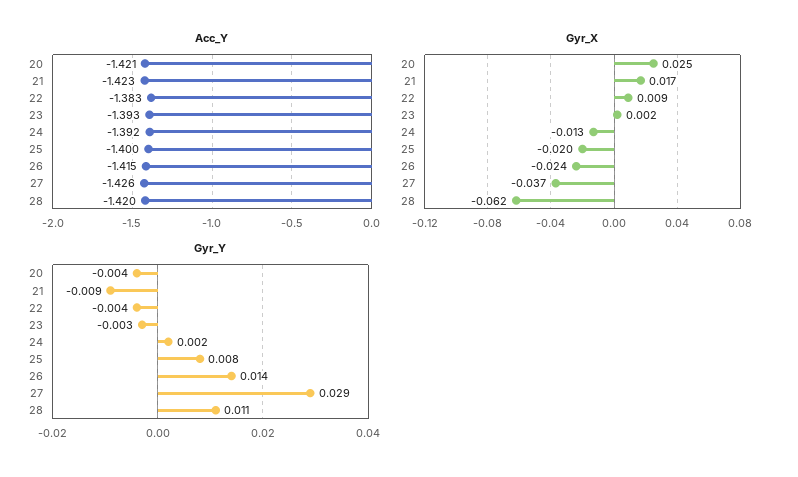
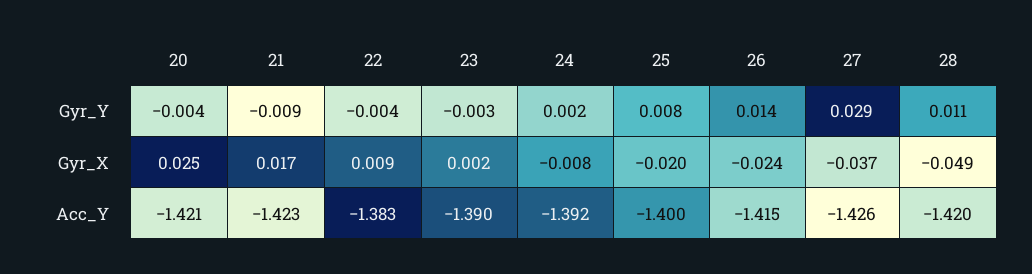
Acc_Y, 23: -1.393 -> -1.39
Gyr_X, 24: -0.013 -> -0.008
Gyr_X, 28: -0.062 -> -0.049

